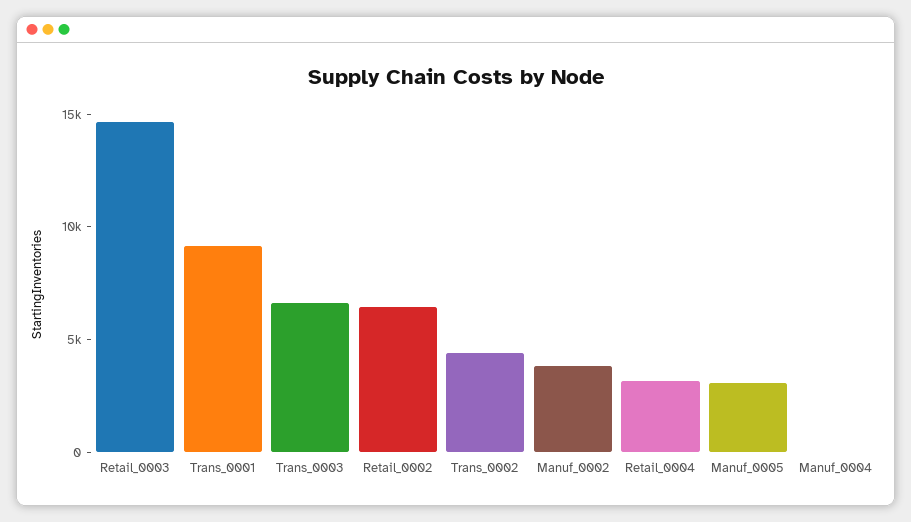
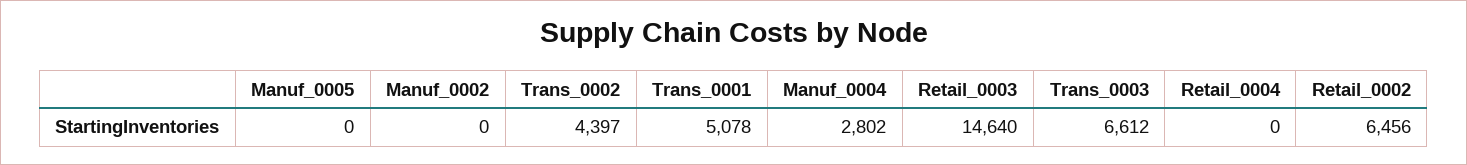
Trans_0001: 9000 -> 5078
Manuf_0002: 4000 -> 0
Retail_0004: 3000 -> 0
Manuf_0005: 3000 -> 0
Manuf_0004: 0 -> 2802

